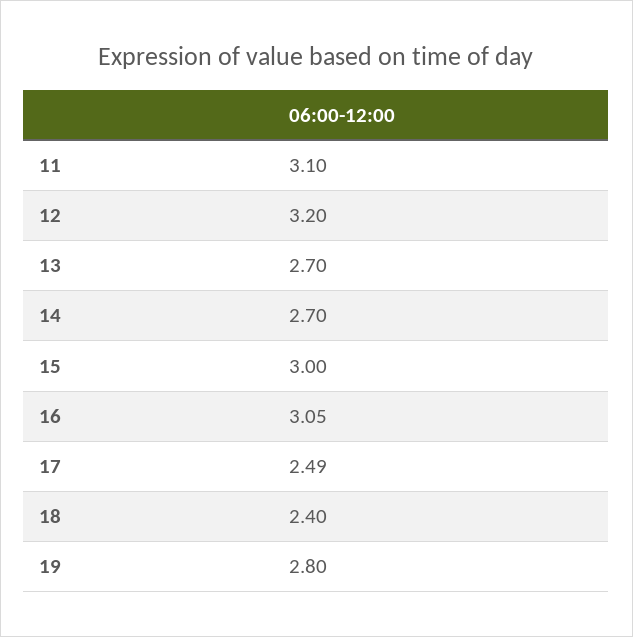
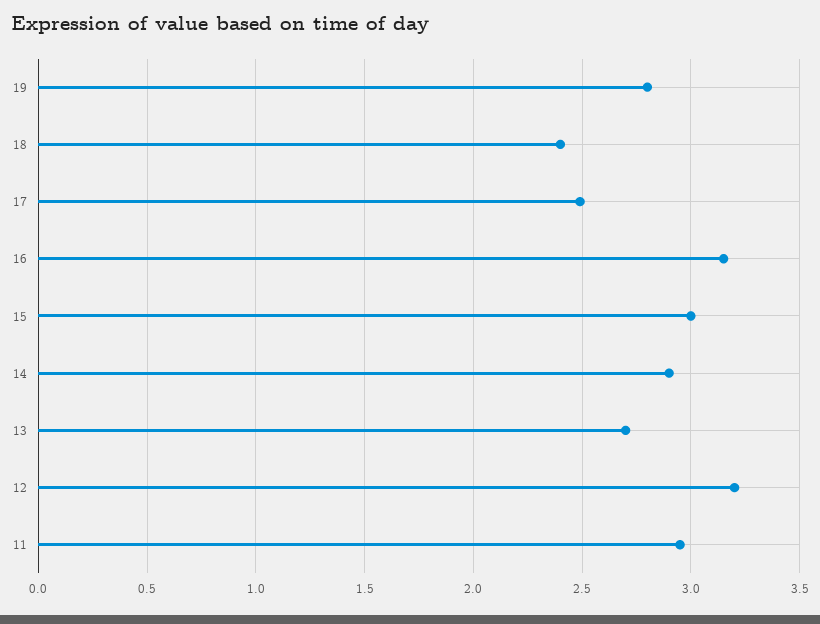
11: 3.1 -> 2.95
14: 2.7 -> 2.9
16: 3.05 -> 3.15

